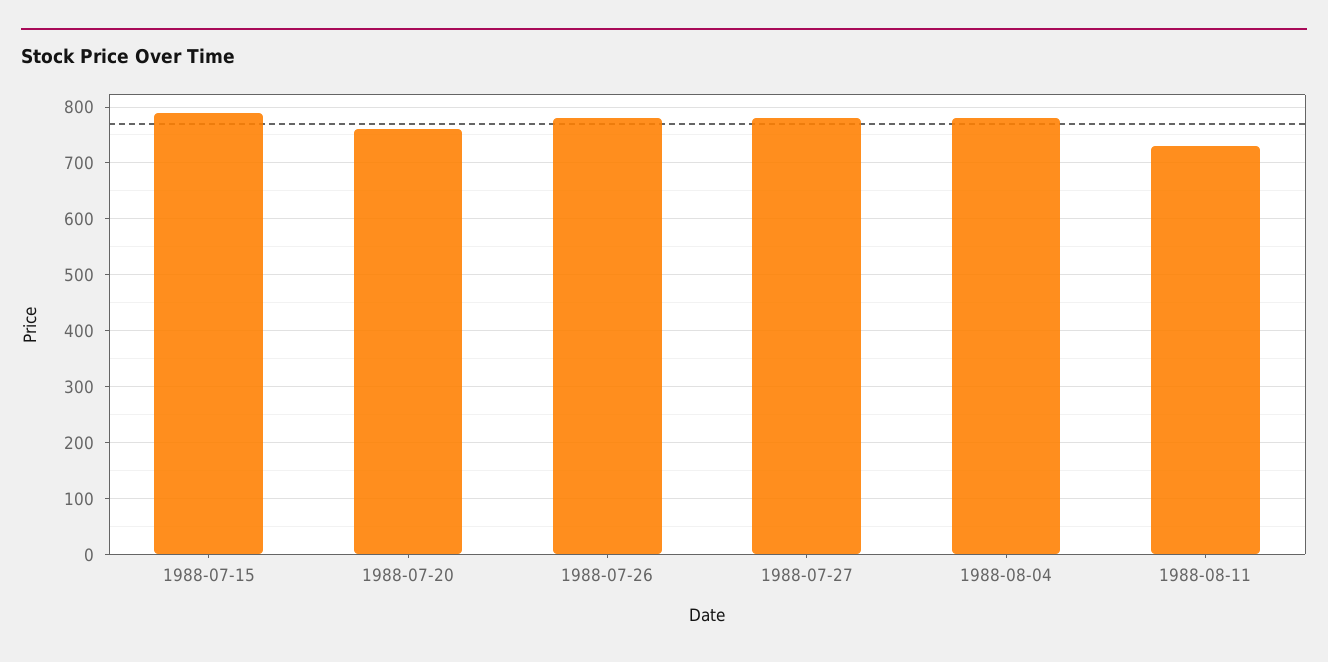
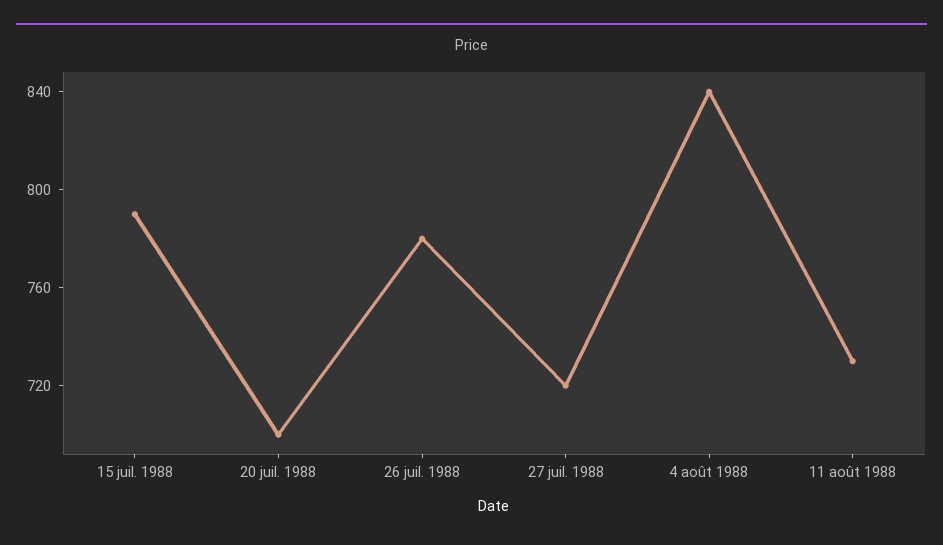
1988-07-20: 760 -> 700
1988-07-27: 780 -> 720
1988-08-04: 780 -> 840

